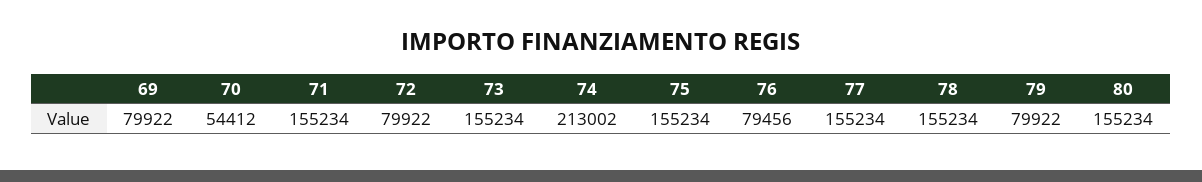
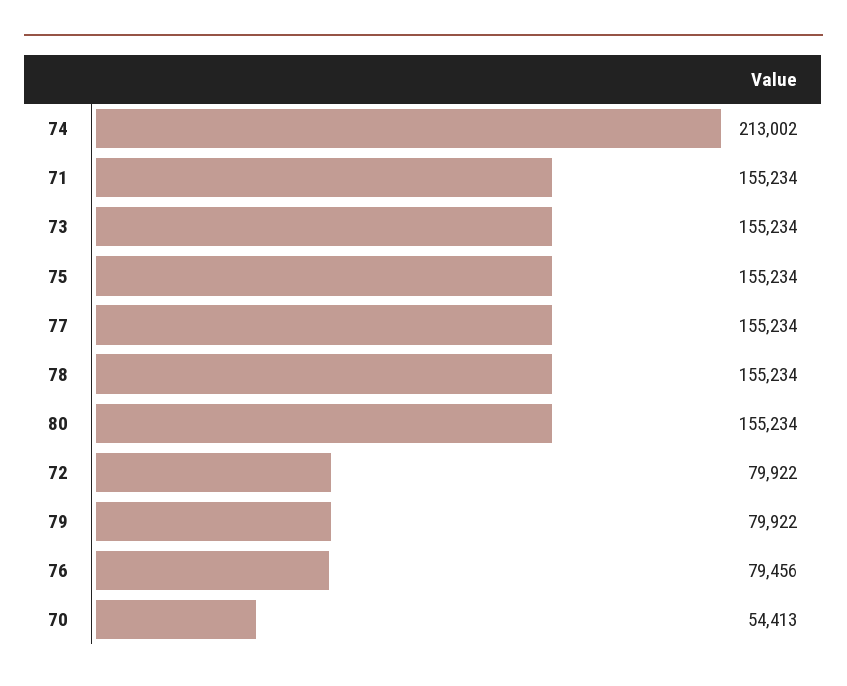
69: 79922 -> none
70: 54412 -> 54413

